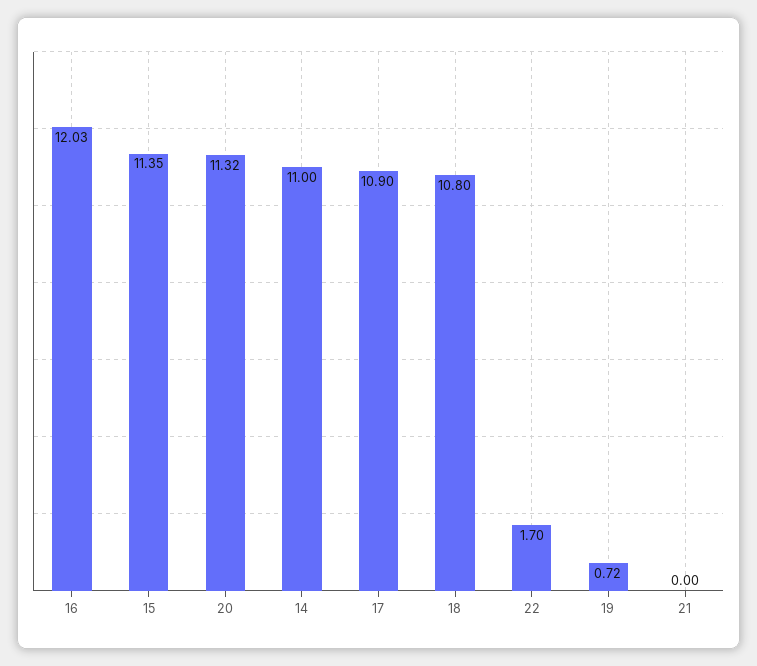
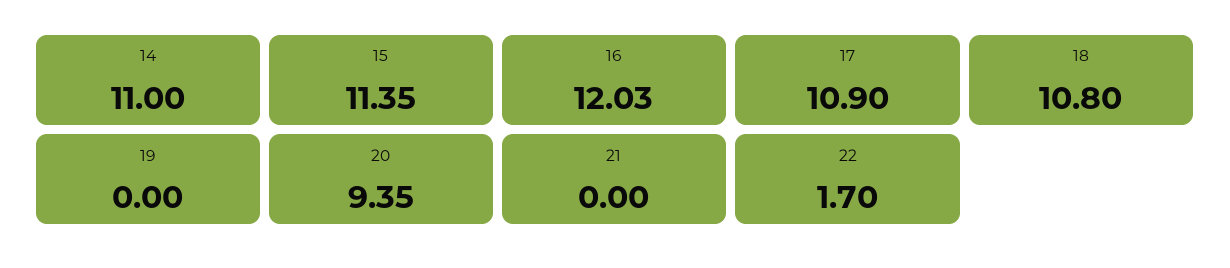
20: 11.32 -> 9.35
19: 0.72 -> 0

